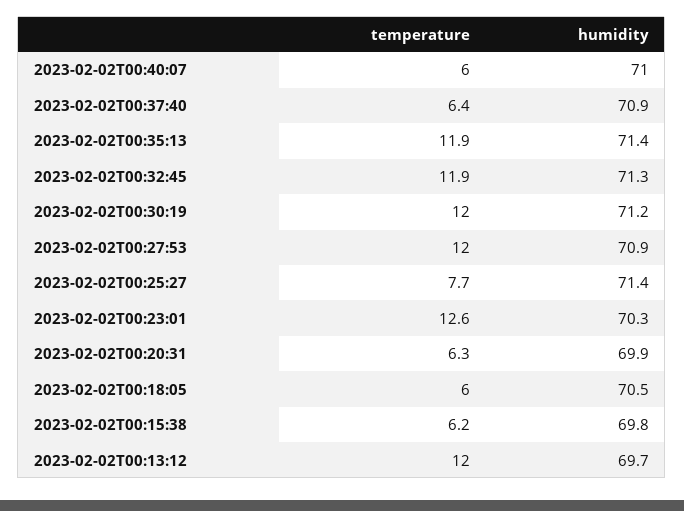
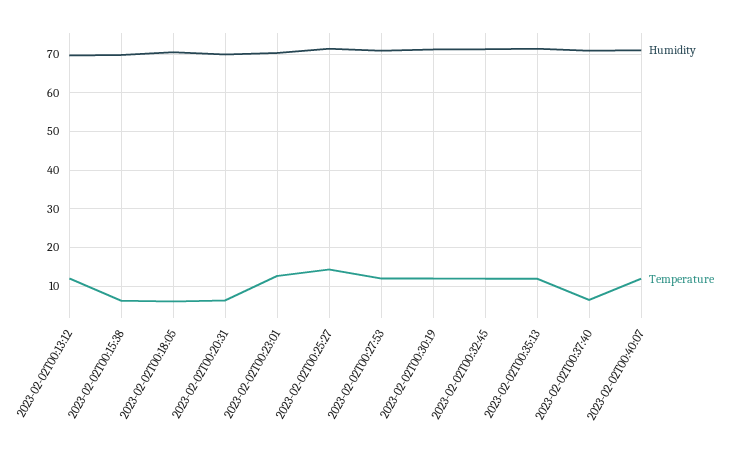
temperature, 2023-02-02T00:40:07: 6 -> 12
temperature, 2023-02-02T00:25:27: 7.7 -> 14

